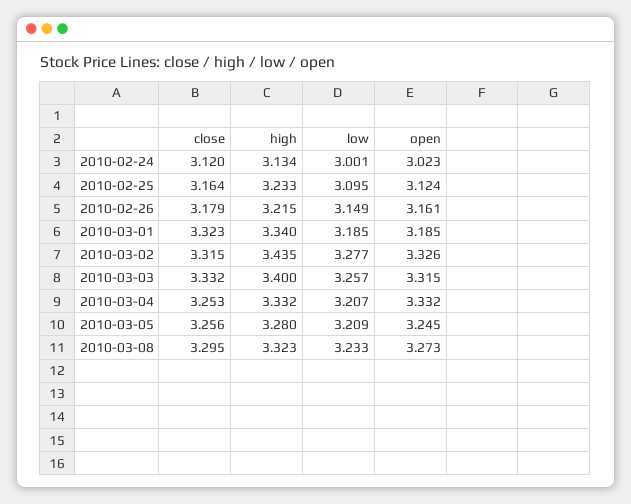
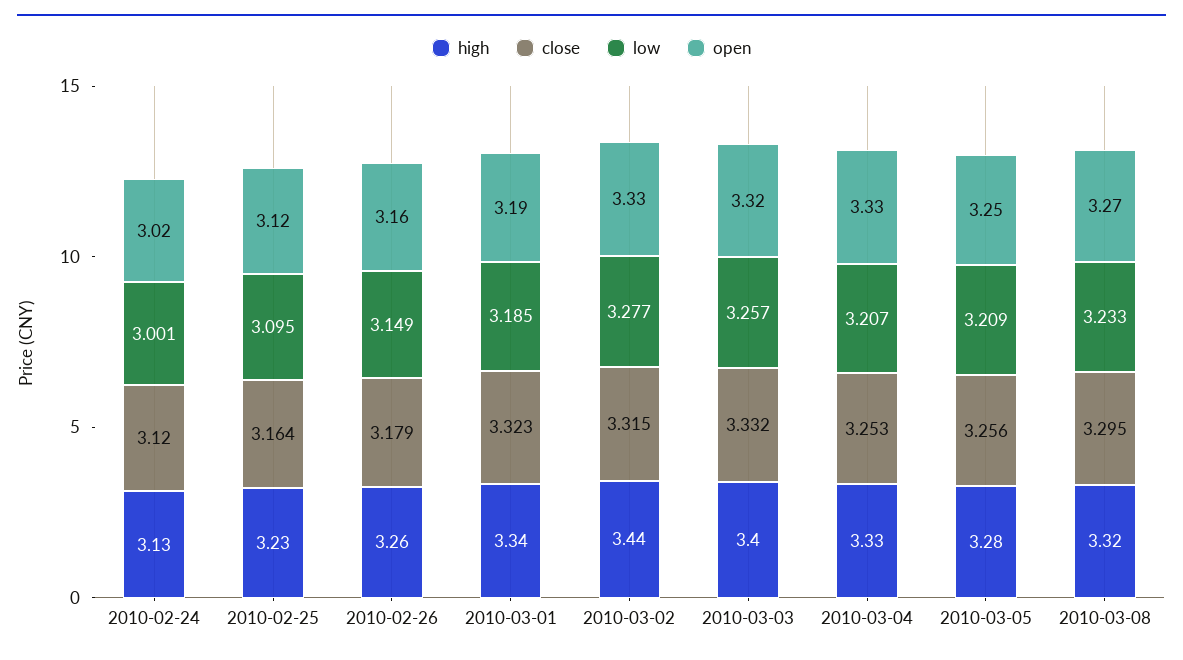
high, 2010-02-26: 3.215 -> 3.26

